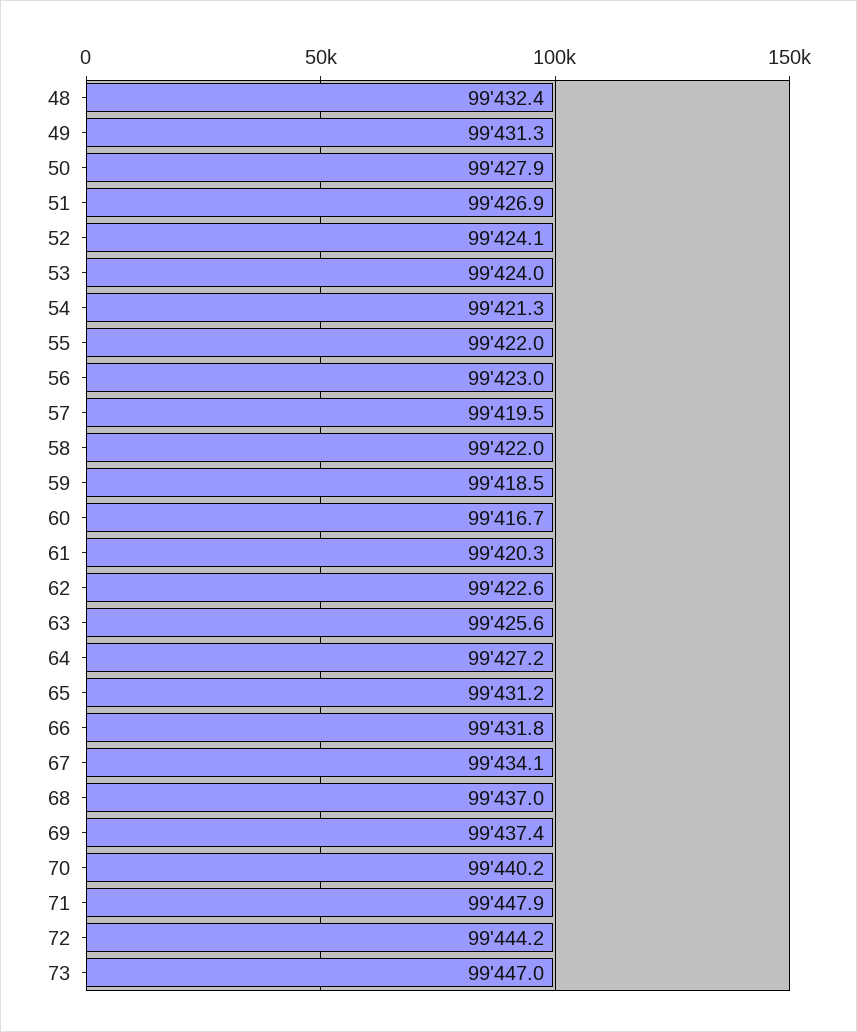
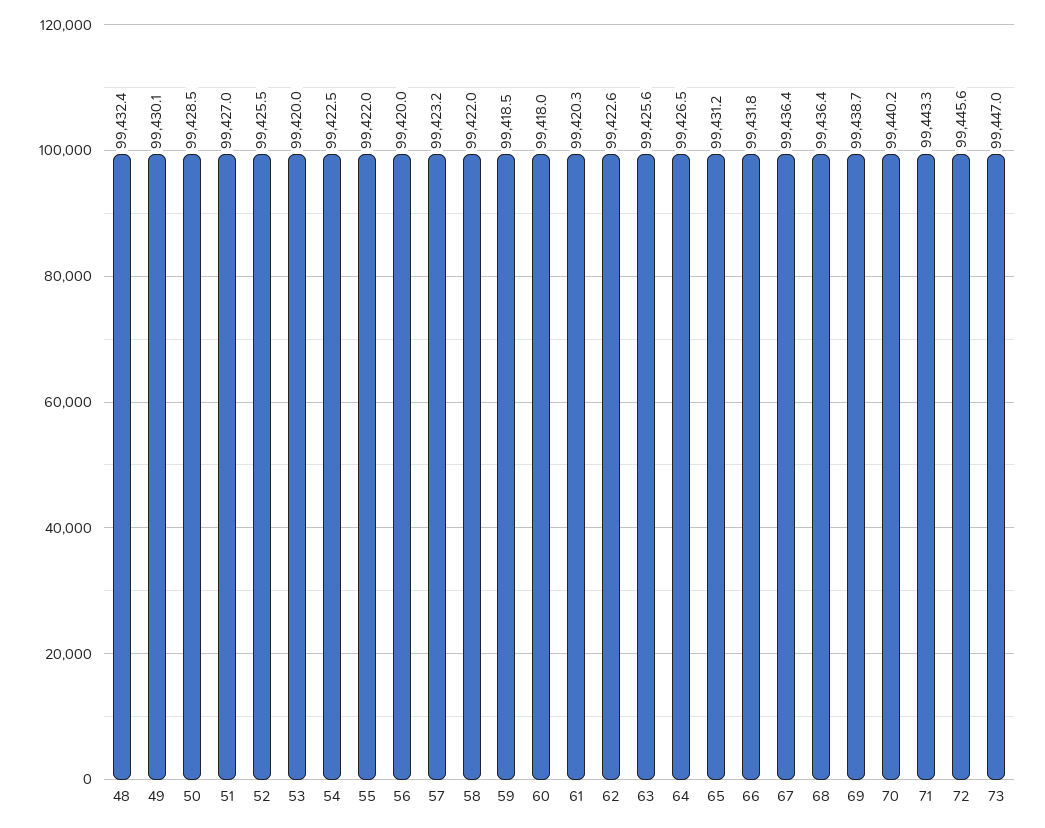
49: 99431.3 -> 99430.1
50: 99427.9 -> 99428.5
51: 99426.9 -> 99427
52: 99424.1 -> 99425.5
53: 99424 -> 99420
54: 99421.3 -> 99422.5
56: 99423 -> 99420
57: 99419.5 -> 99423.2
60: 99416.7 -> 99418
64: 99427.2 -> 99426.5
67: 99434.1 -> 99436.4
68: 99437 -> 99436.4
69: 99437.4 -> 99438.7
71: 99447.9 -> 99443.3
72: 99444.2 -> 99445.6

